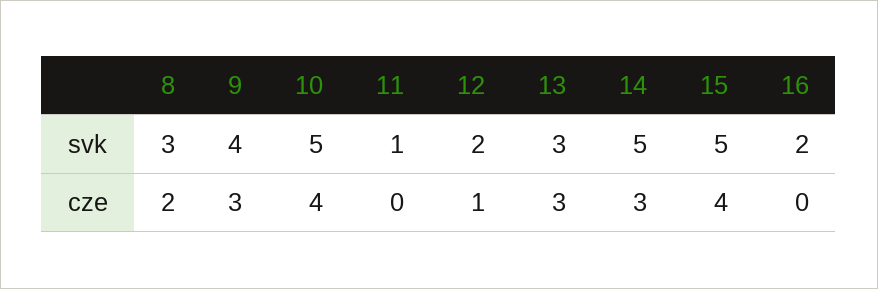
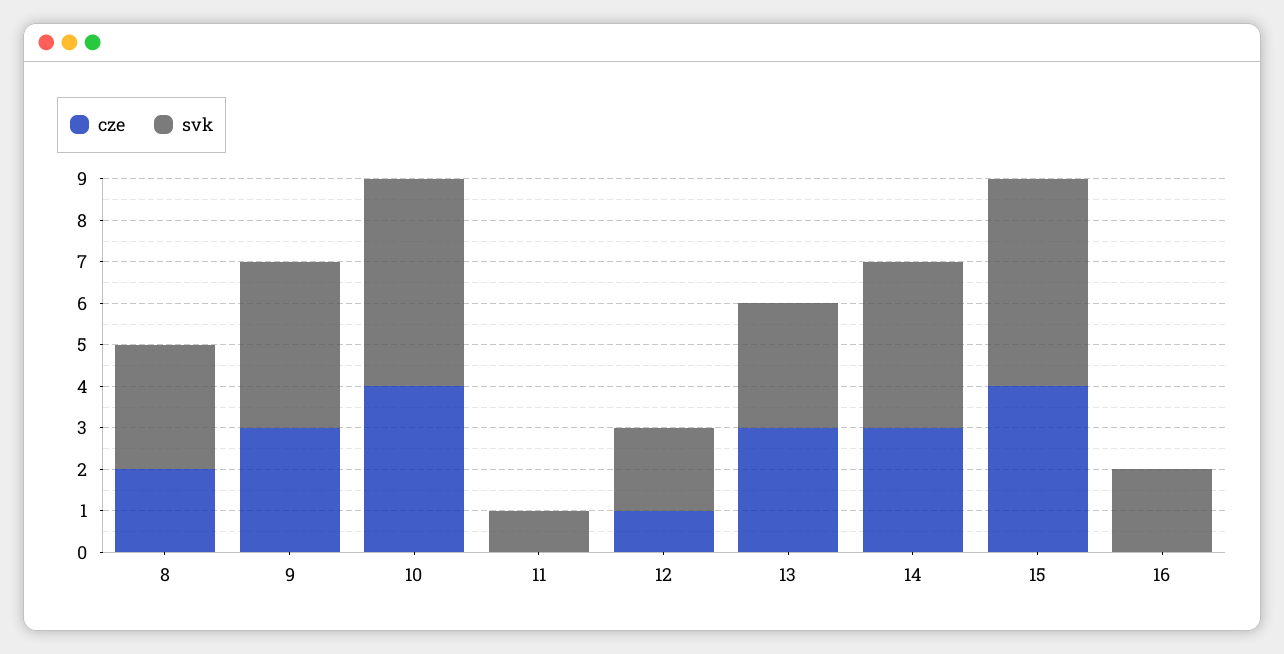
svk, 14: 5 -> 4

